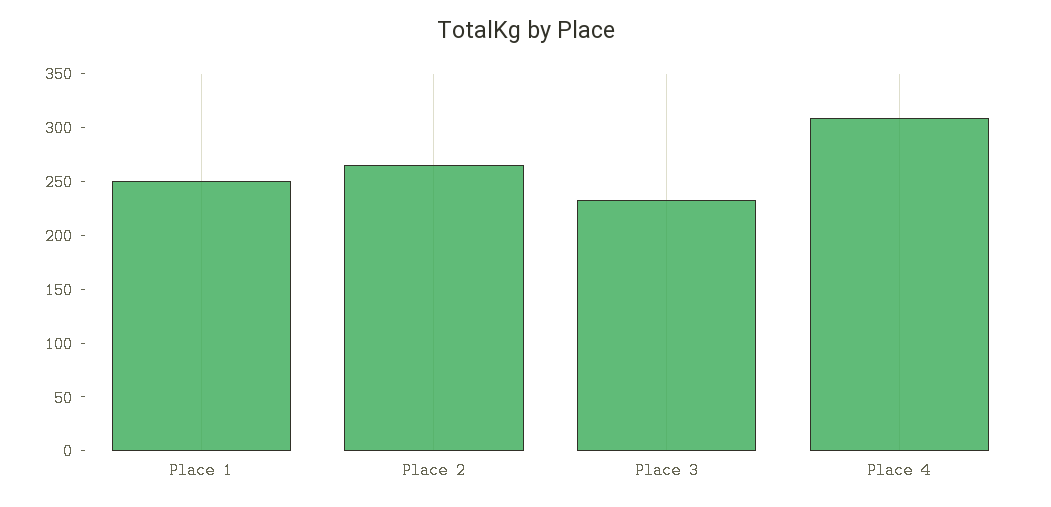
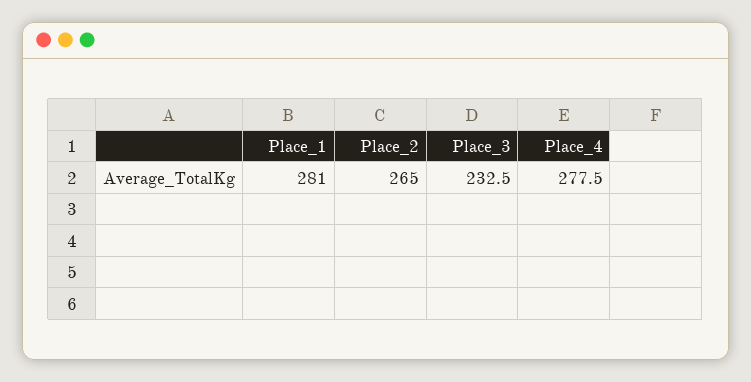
Place 1: 250 -> 281
Place 4: 310 -> 277.5

